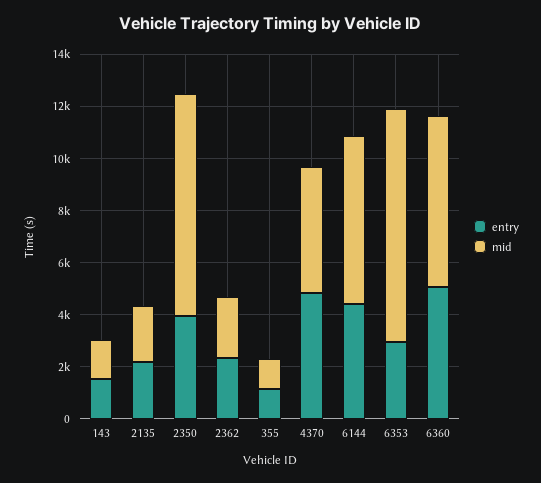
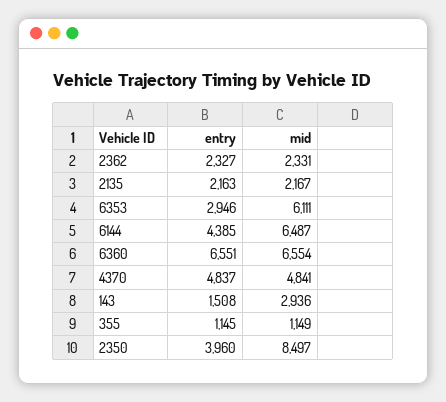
mid, 143: 1500 -> 2936
mid, 6353: 9000 -> 6111
entry, 6360: 5000 -> 6551

